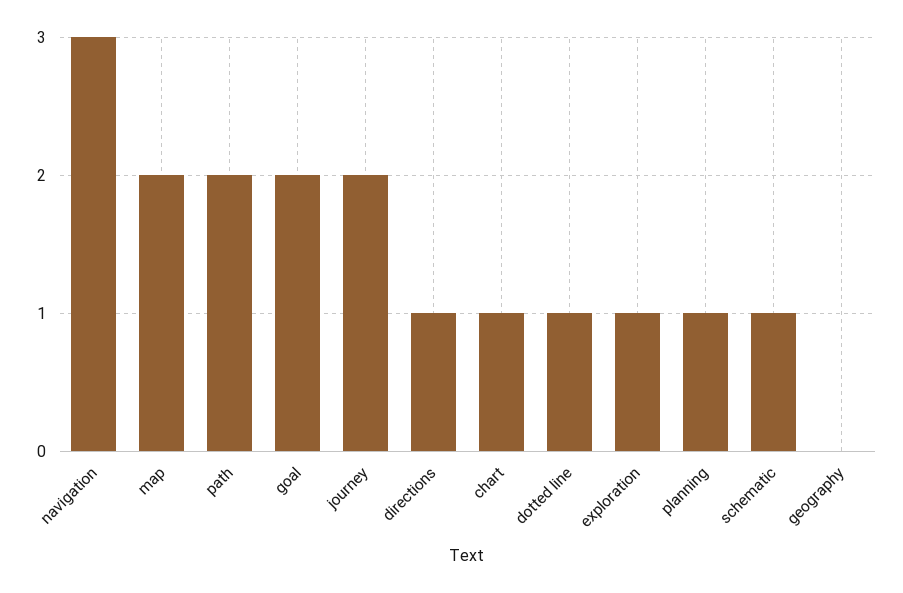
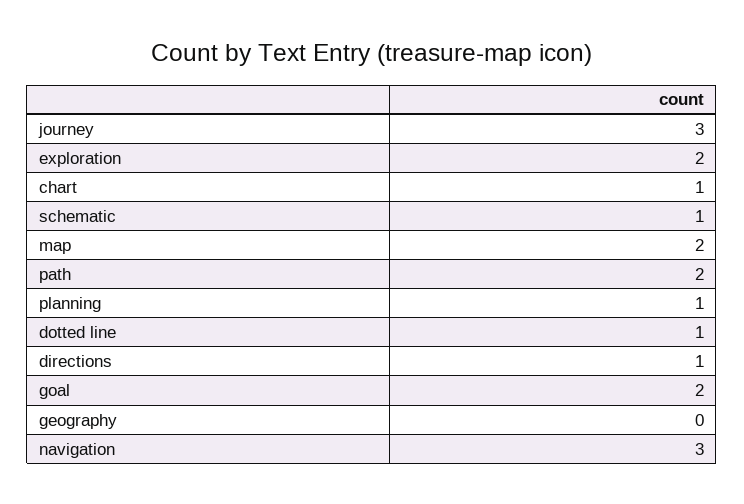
journey: 2 -> 3
exploration: 1 -> 2

